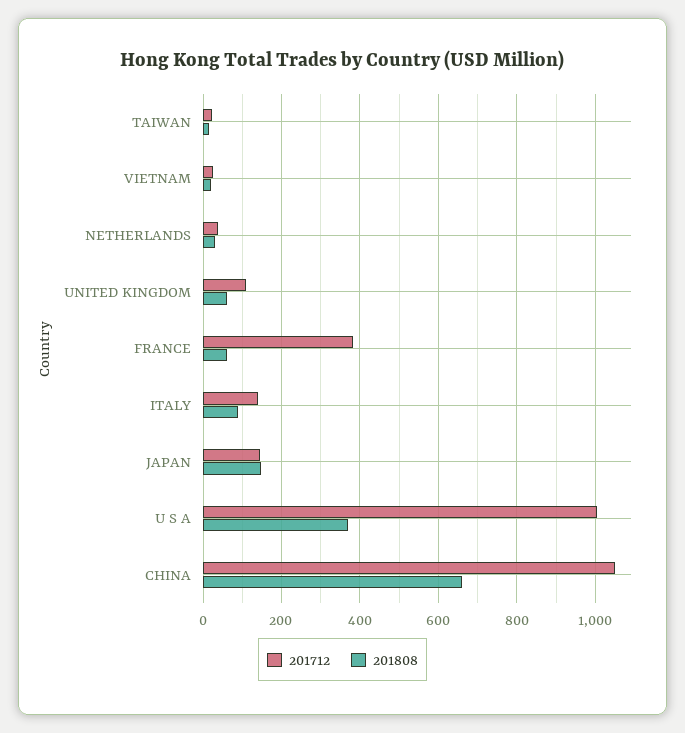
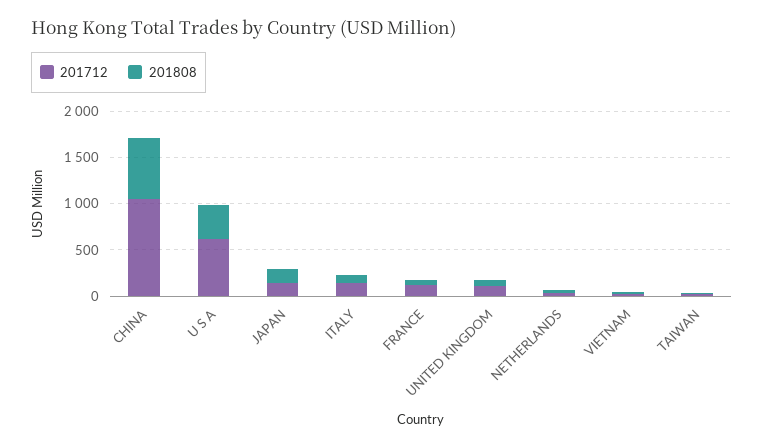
201712, FRANCE: 380 -> 100
201712, U S A: 1000 -> 600

